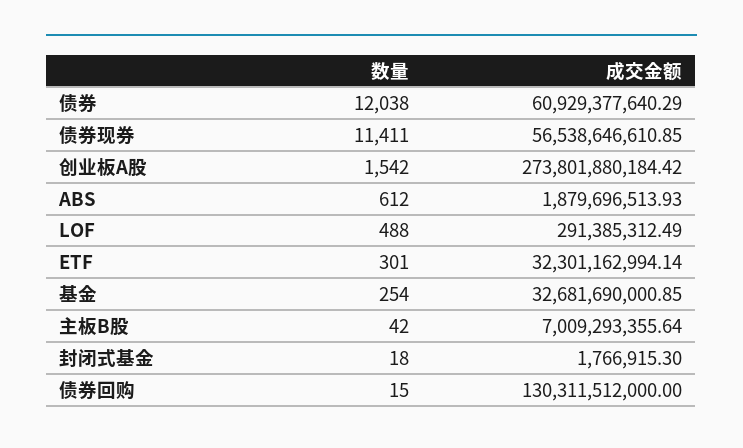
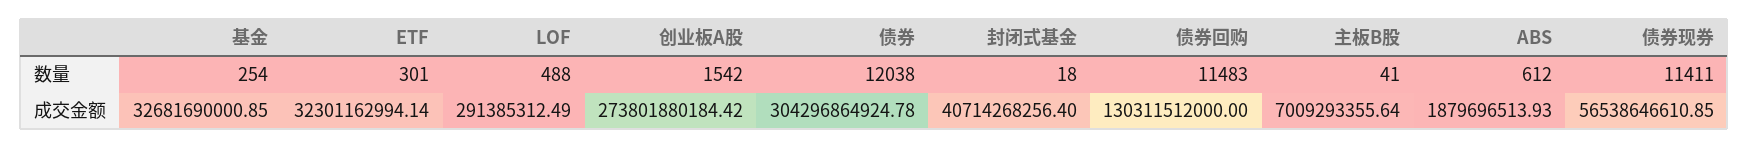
成交金额, 债券: 60929377640.29 -> 304296864924.78
数量, 主板B股: 42 -> 41
成交金额, 封闭式基金: 1766915.3 -> 40714268256.4
数量, 债券回购: 15 -> 11483

